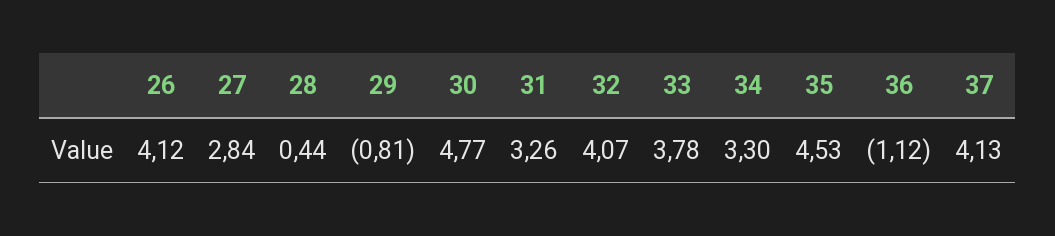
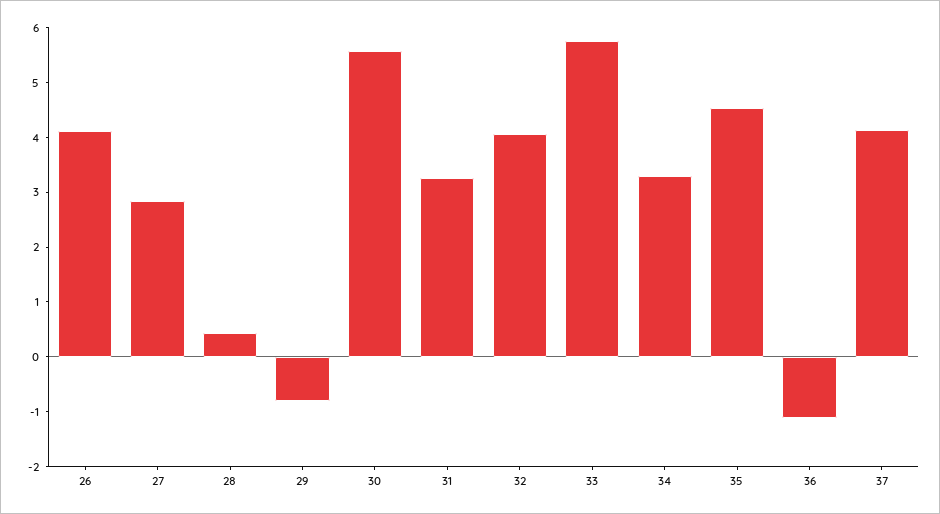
30: 4.77 -> 5.6
33: 3.78 -> 5.8

